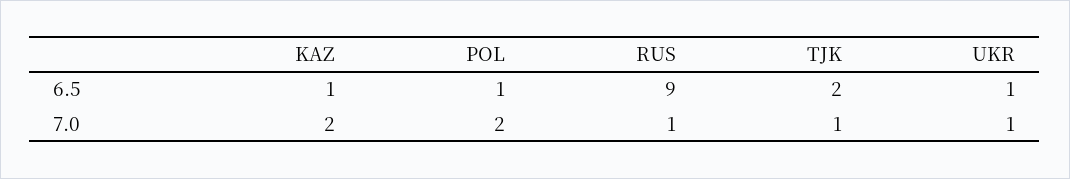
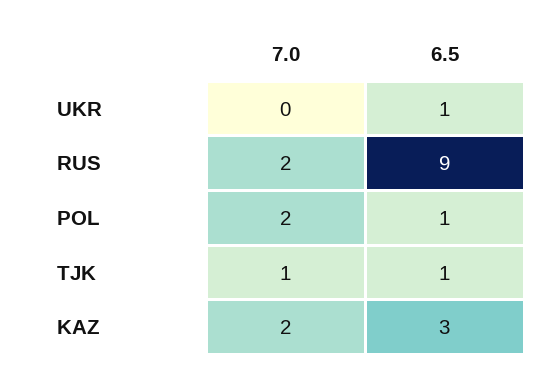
KAZ, 6.5: 1 -> 3
TJK, 6.5: 2 -> 1
RUS, 7.0: 1 -> 2
UKR, 7.0: 1 -> 0

